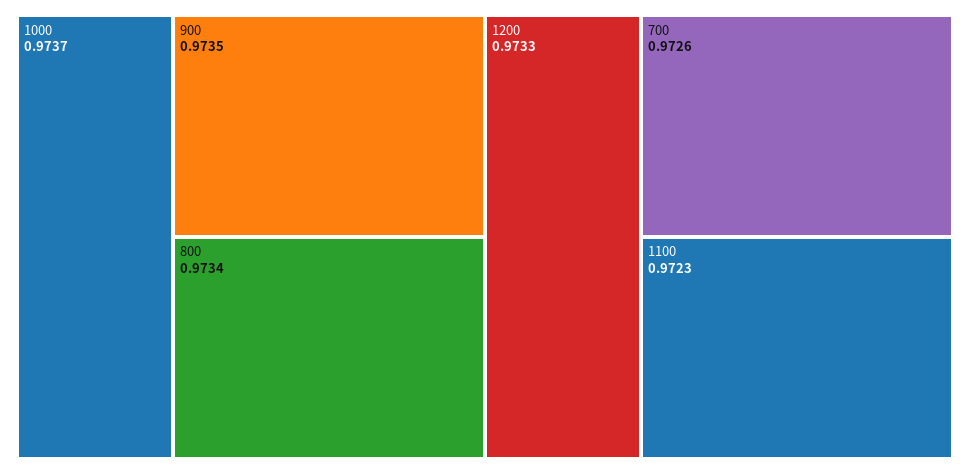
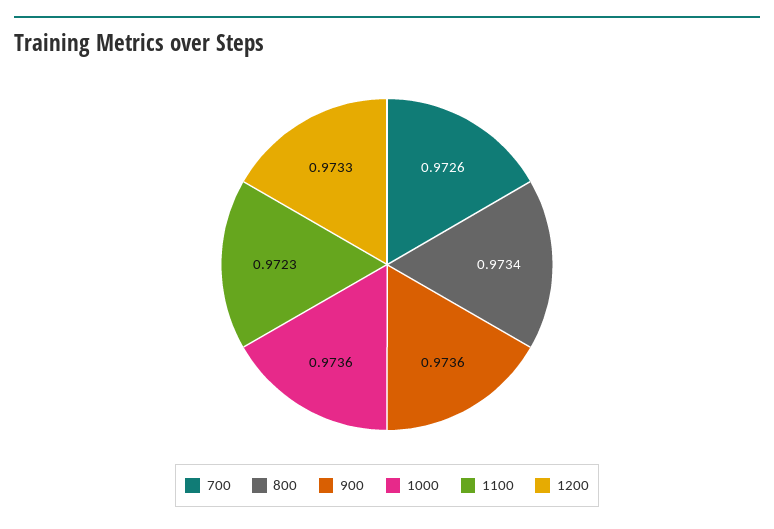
1000: 0.9737 -> 0.9736
900: 0.9735 -> 0.9736

